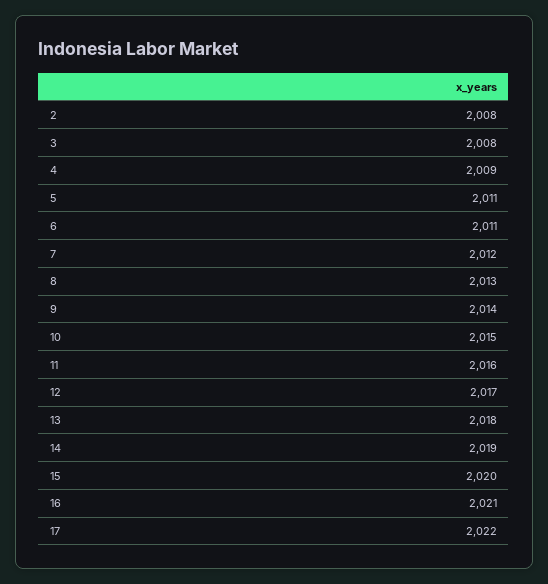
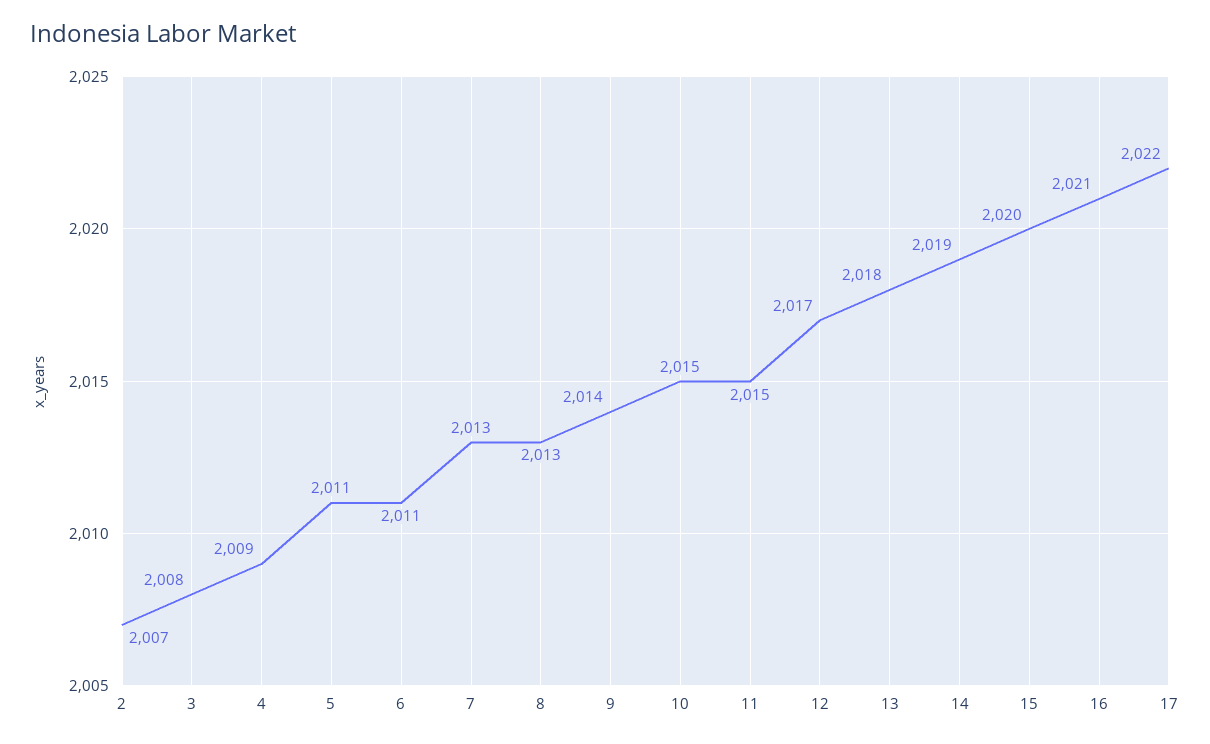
2: 2008 -> 2007
7: 2012 -> 2013
11: 2016 -> 2015

